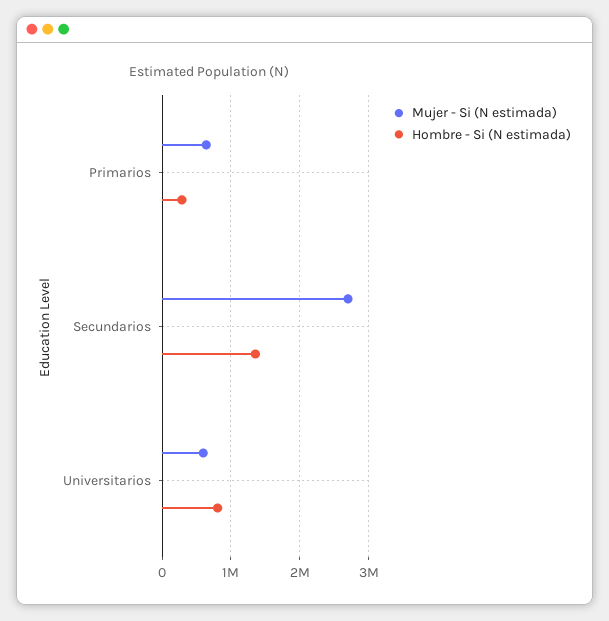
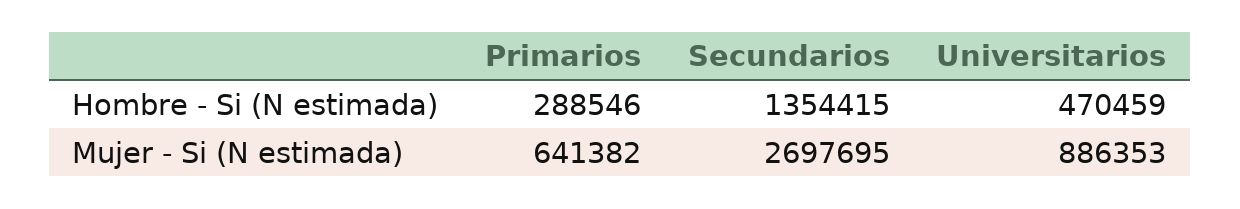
Mujer - Si (N estimada), Universitarios: 600000 -> 886353
Hombre - Si (N estimada), Universitarios: 800000 -> 470459

